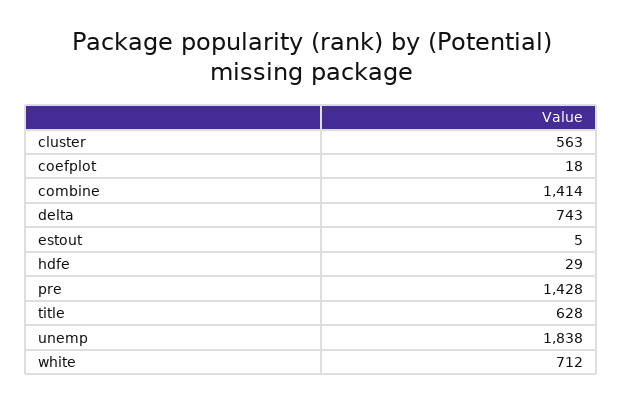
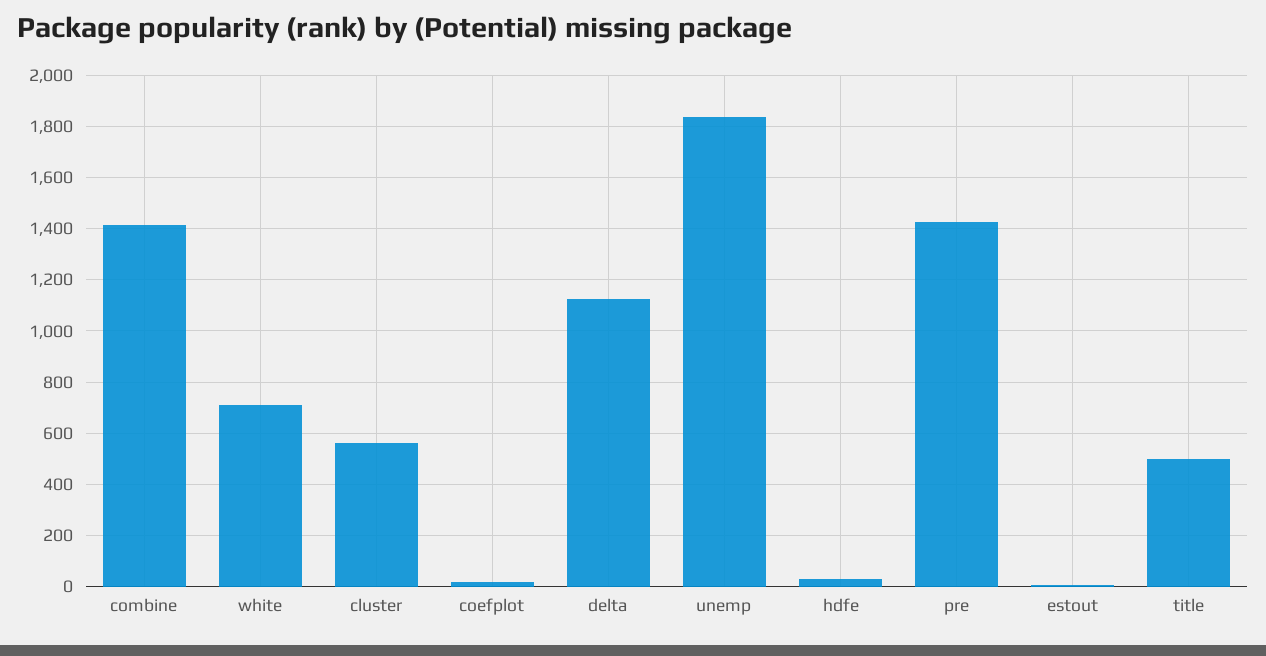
delta: 743 -> 1125
title: 628 -> 500

